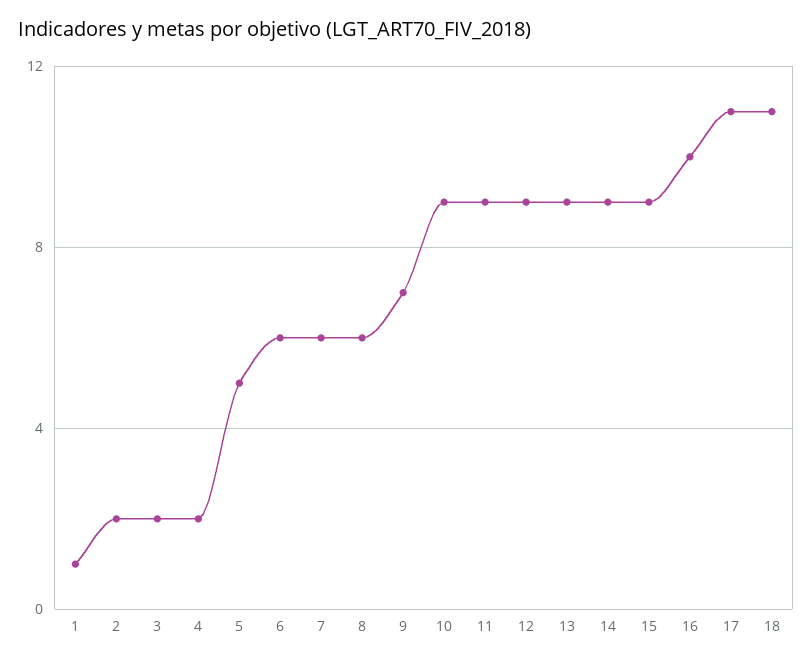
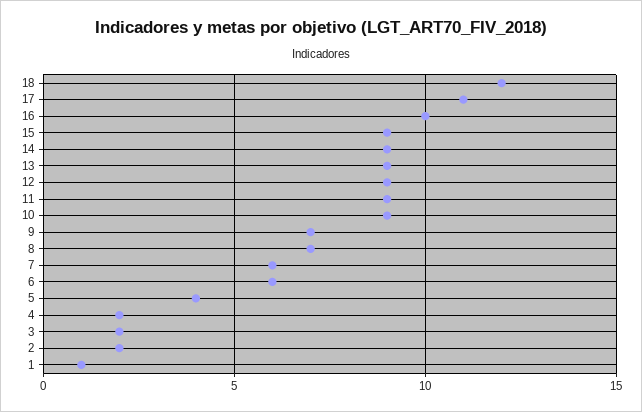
5: 5 -> 4
8: 6 -> 7
18: 11 -> 12

